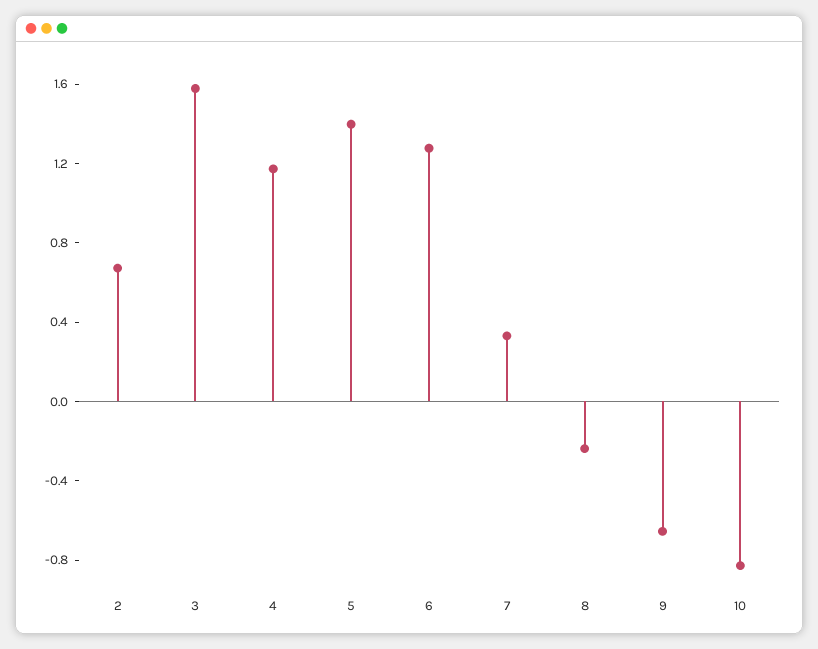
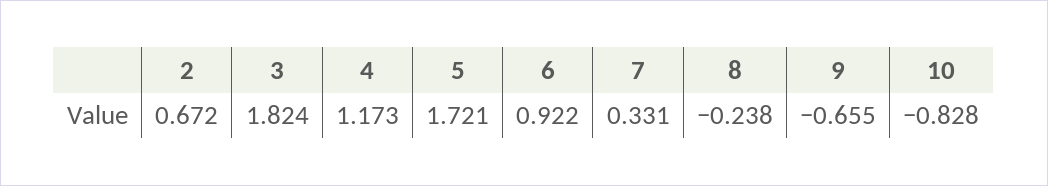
3: 1.6 -> 1.824
5: 1.4 -> 1.721
6: 1.3 -> 0.922

